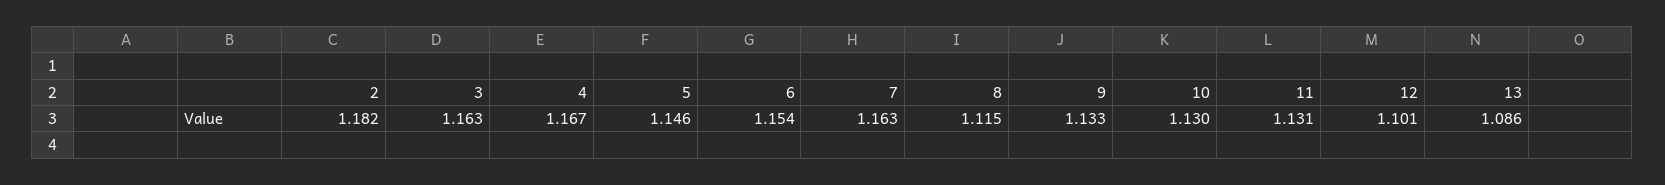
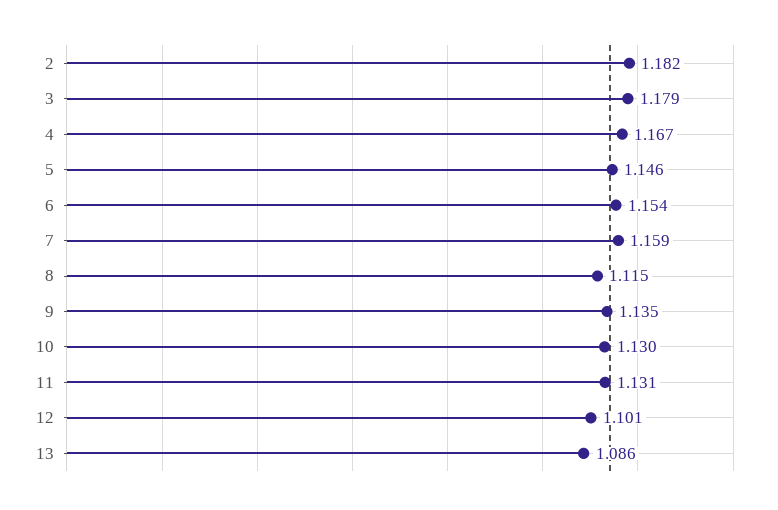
3: 1.163 -> 1.179
7: 1.163 -> 1.159
9: 1.133 -> 1.135

